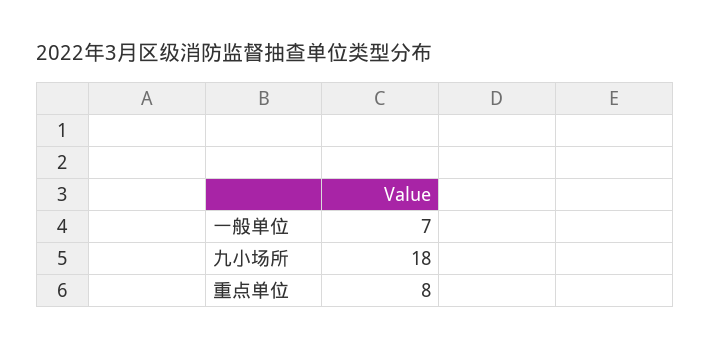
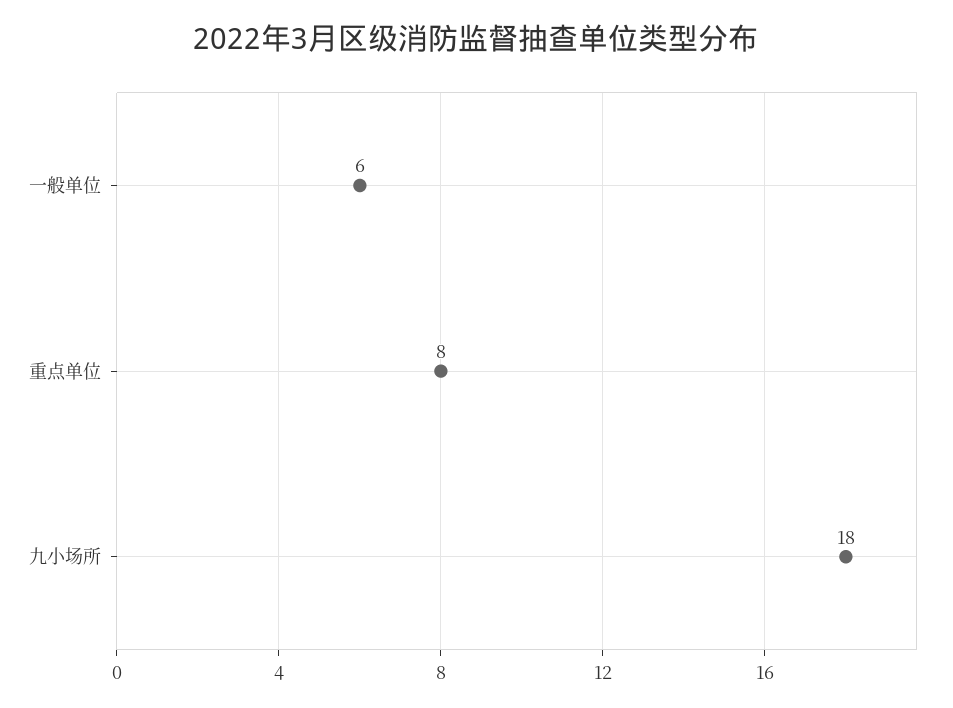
一般单位: 7 -> 6

